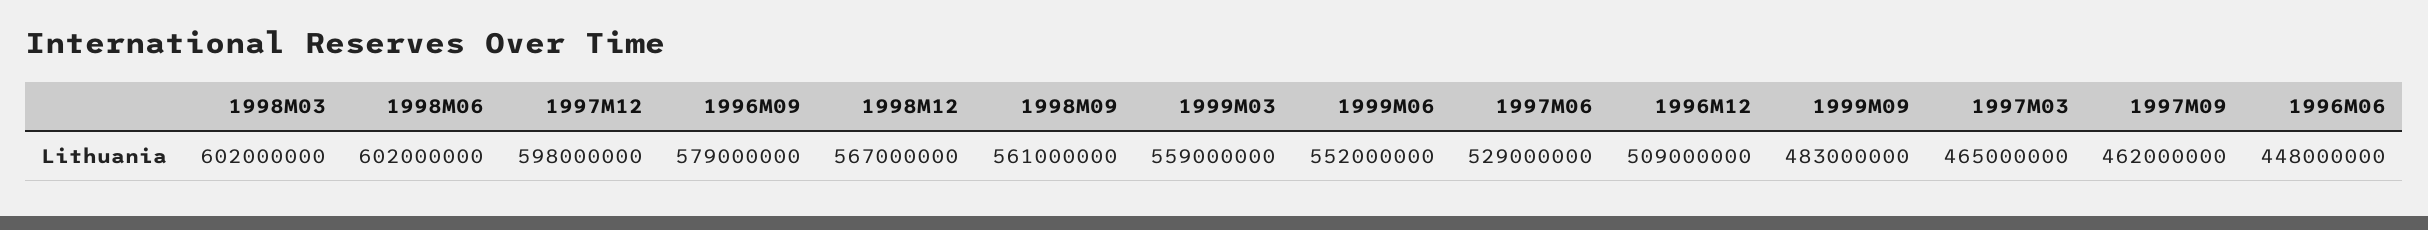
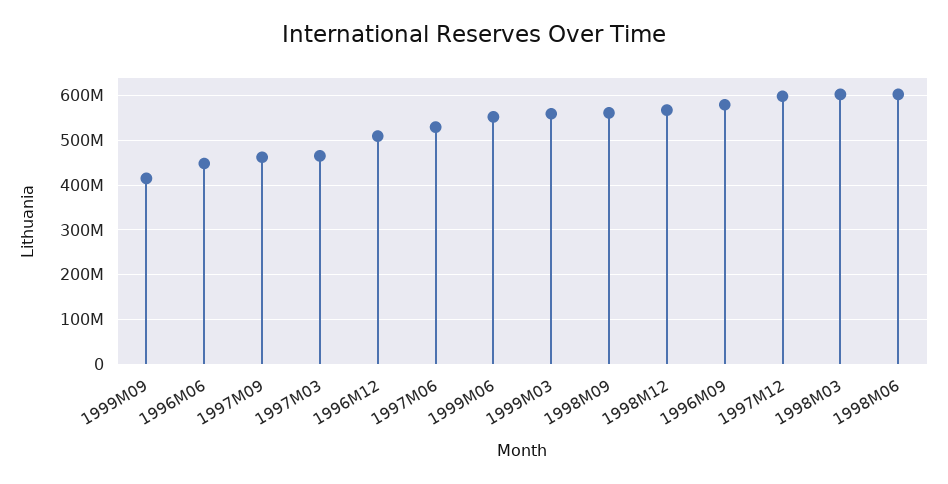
1999M09: 483000000 -> 420000000

